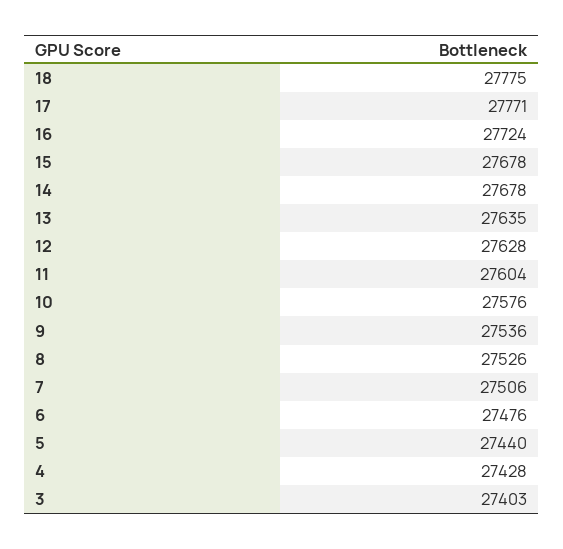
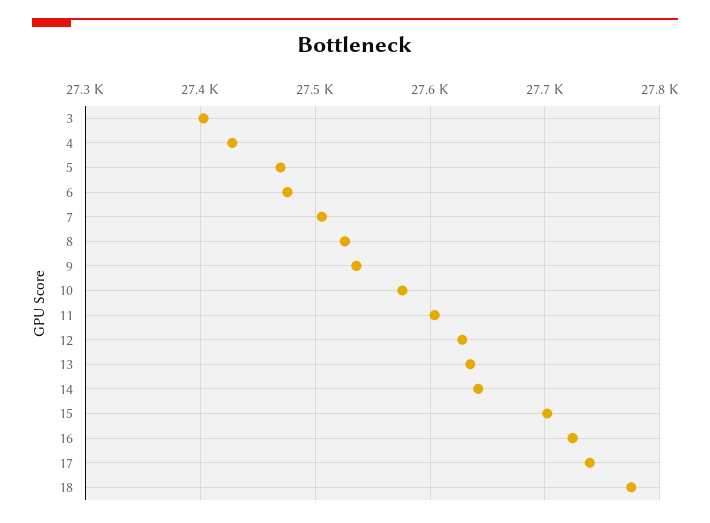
17: 27771 -> 27740
15: 27678 -> 27700
14: 27678 -> 27640
5: 27440 -> 27470

